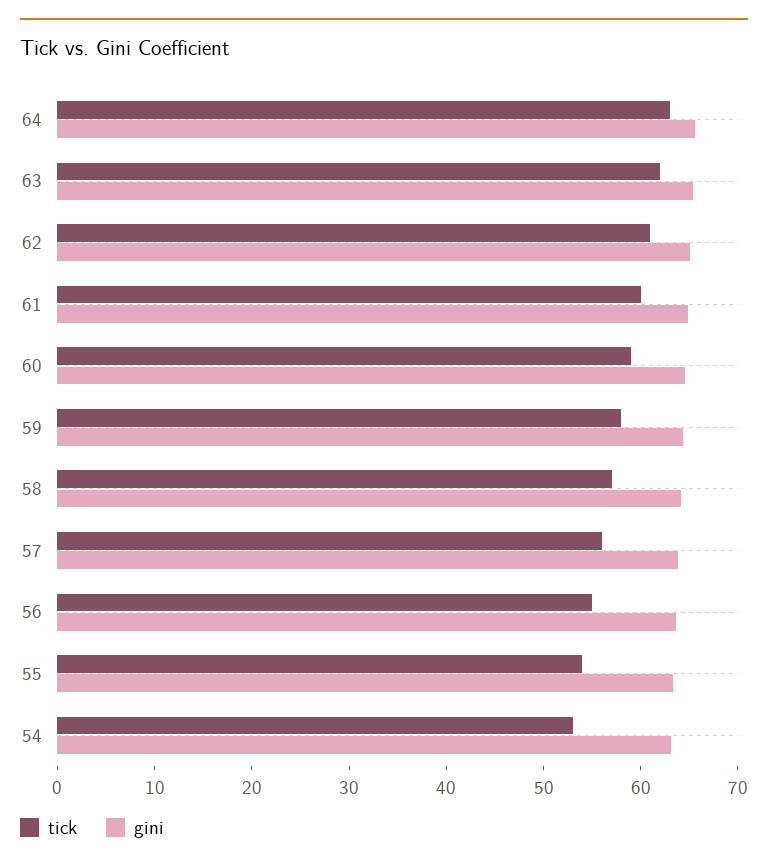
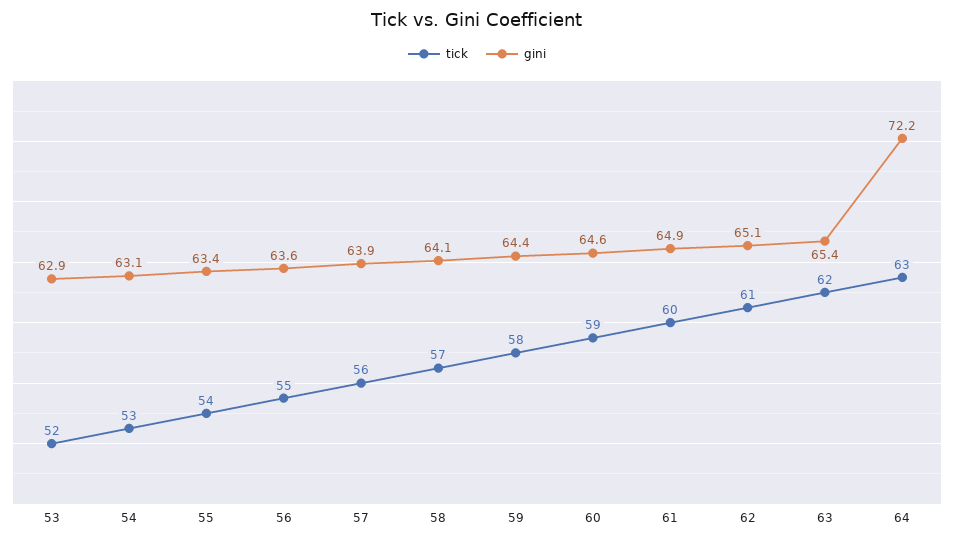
gini, 64: 66 -> 72.2
tick, 53: none -> 52
gini, 53: none -> 62.9

